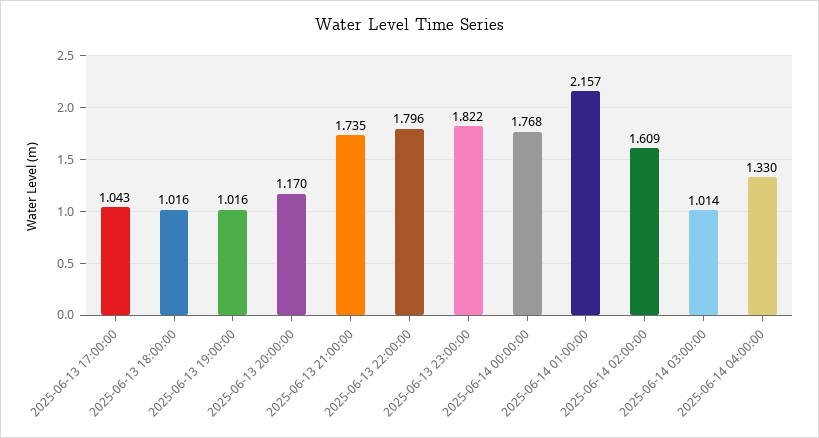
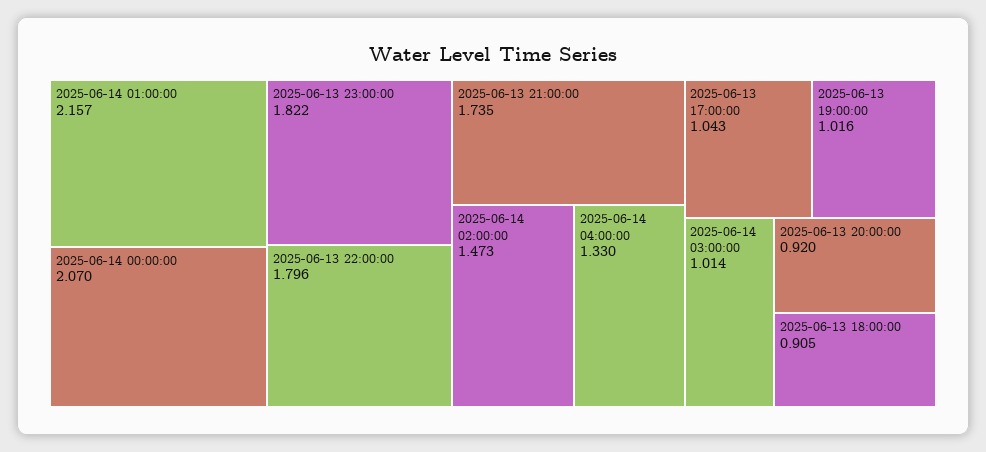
2025-06-13 18:00:00: 1.016 -> 0.905
2025-06-13 20:00:00: 1.17 -> 0.92
2025-06-14 00:00:00: 1.768 -> 2.07
2025-06-14 02:00:00: 1.609 -> 1.473

